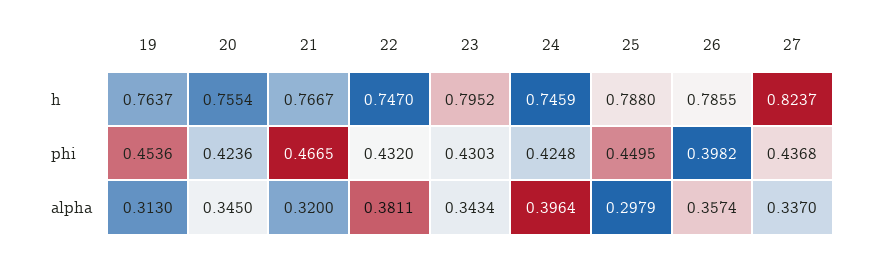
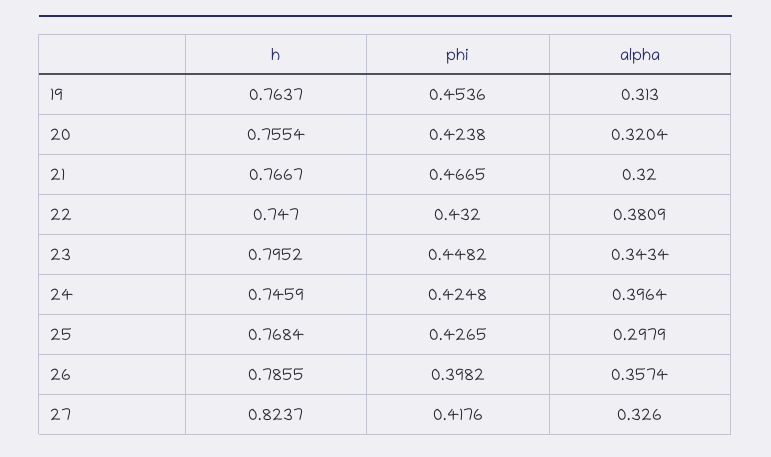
25, h: 0.788 -> 0.7684
20, phi: 0.4236 -> 0.4238
23, phi: 0.4303 -> 0.4482
25, phi: 0.4495 -> 0.4265
27, phi: 0.4368 -> 0.4176
20, alpha: 0.345 -> 0.3204
22, alpha: 0.3811 -> 0.3809
27, alpha: 0.337 -> 0.326

